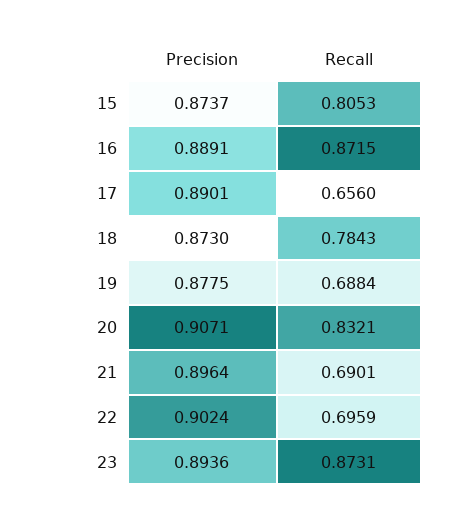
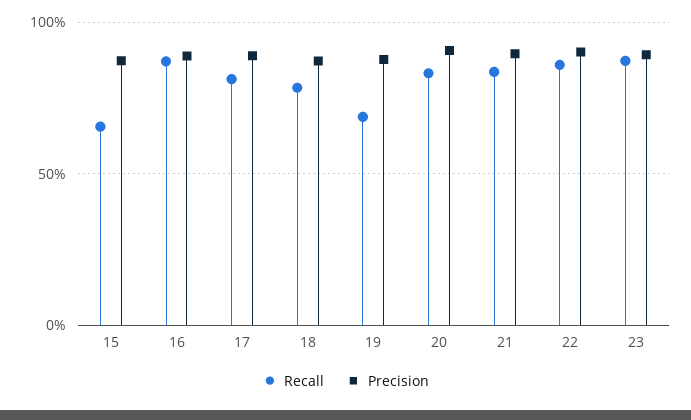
Recall, 15: 0.8053 -> 0.65
Recall, 17: 0.656 -> 0.8
Recall, 21: 0.6901 -> 0.85
Recall, 22: 0.6959 -> 0.85

